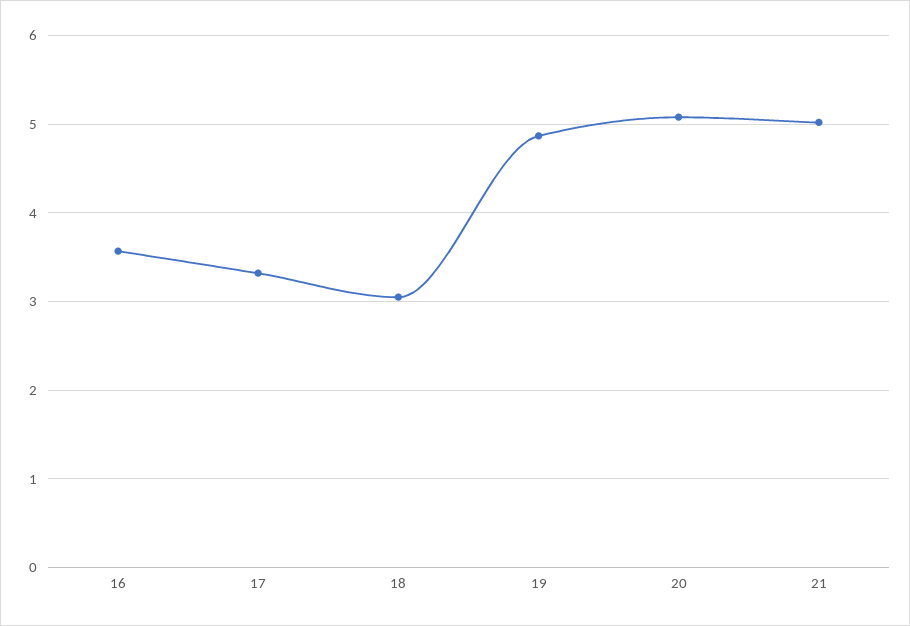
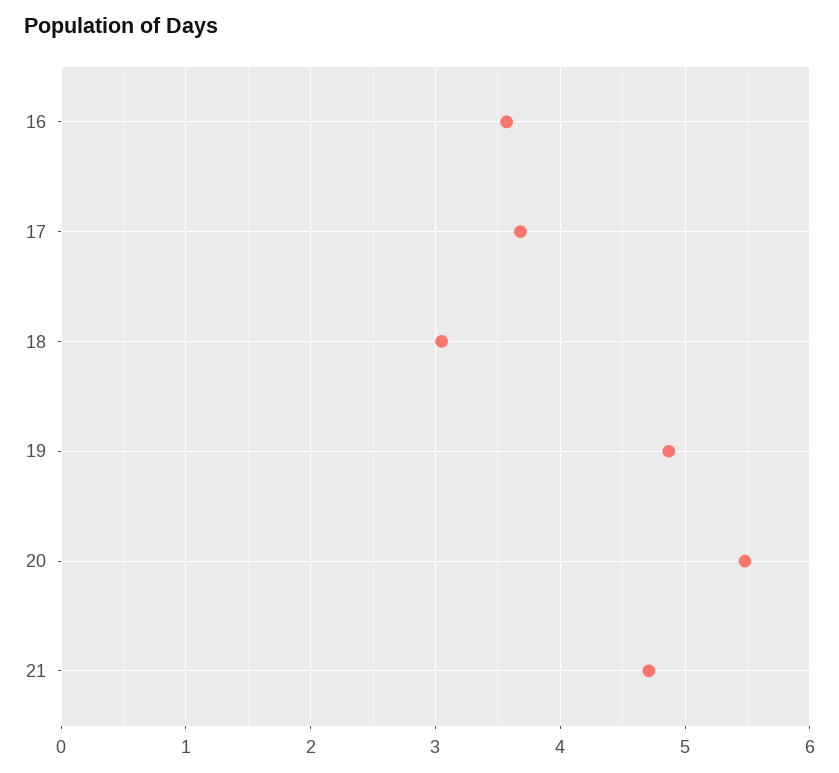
17: 3.3 -> 3.7
20: 5.1 -> 5.5
21: 5 -> 4.7

